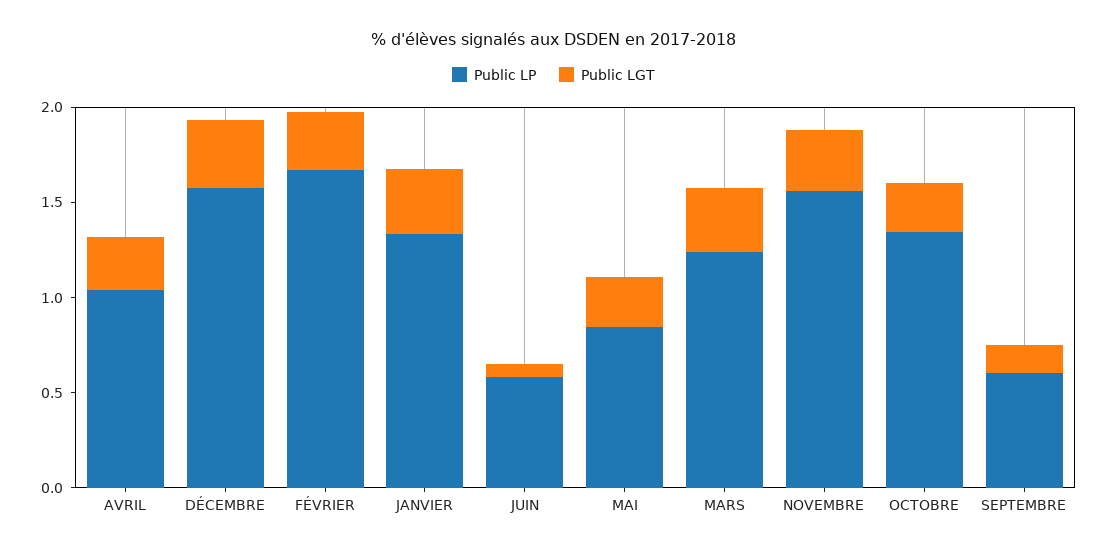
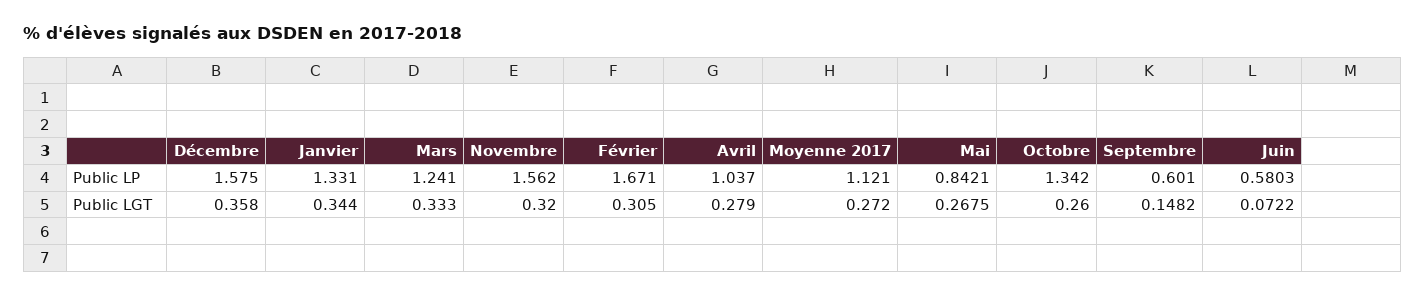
Public LP, Moyenne 2017: none -> 1.121
Public LGT, Moyenne 2017: none -> 0.272

